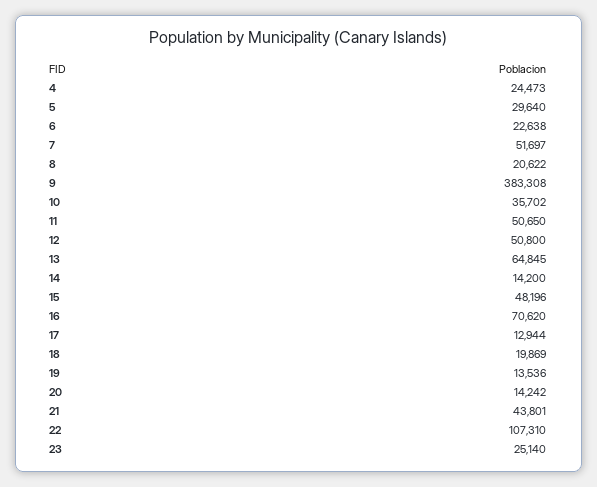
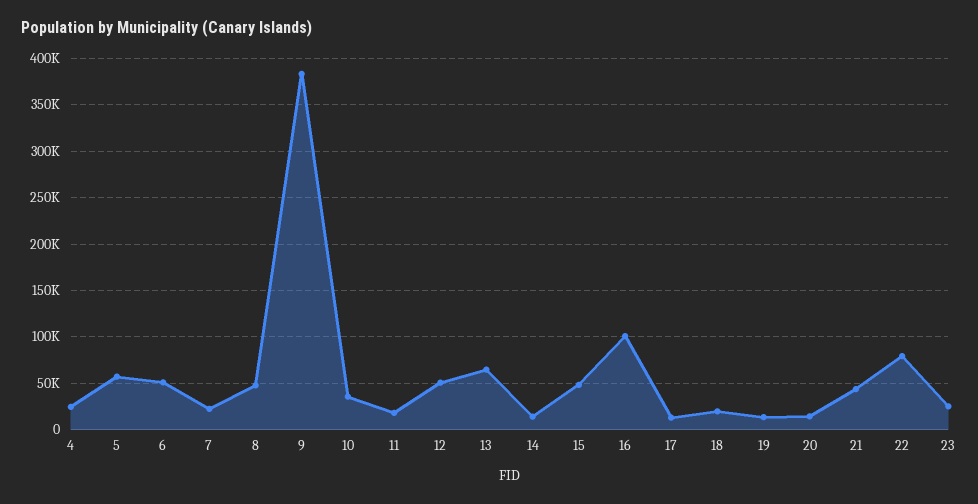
5: 29640 -> 60000
6: 22638 -> 50000
7: 51697 -> 20000
8: 20622 -> 50000
11: 50650 -> 20000
16: 70620 -> 100000
22: 107310 -> 80000

